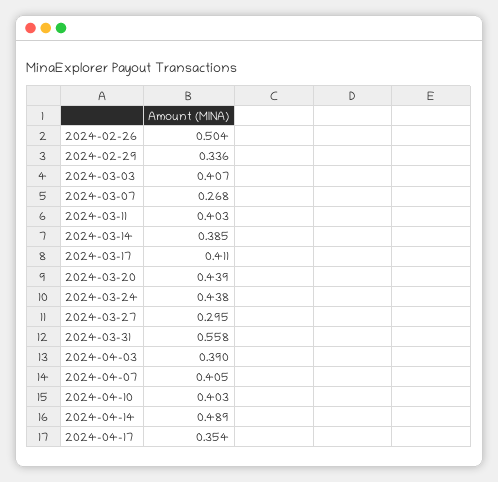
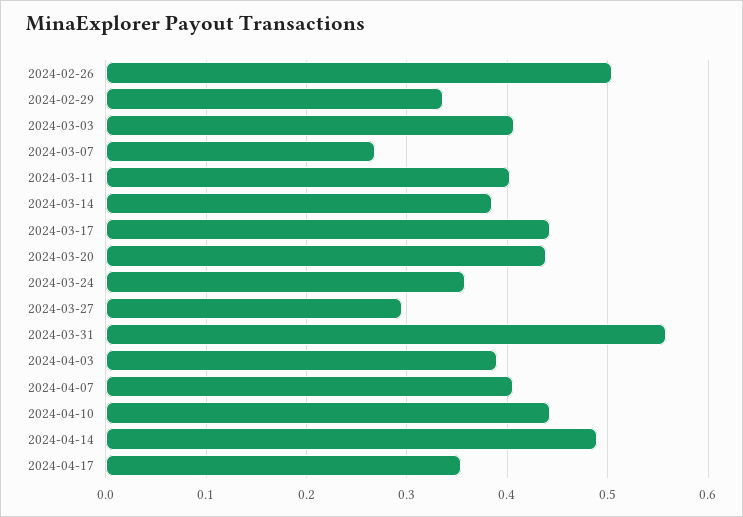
2024-03-17: 0.411 -> 0.44
2024-03-24: 0.438 -> 0.36
2024-04-10: 0.403 -> 0.44

